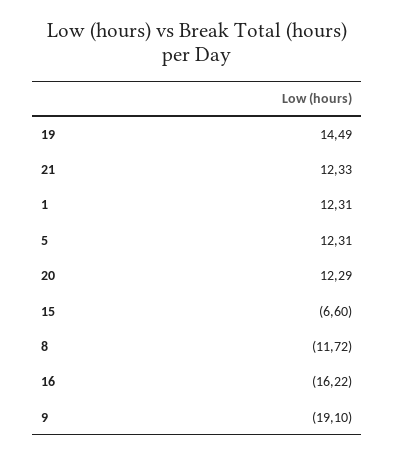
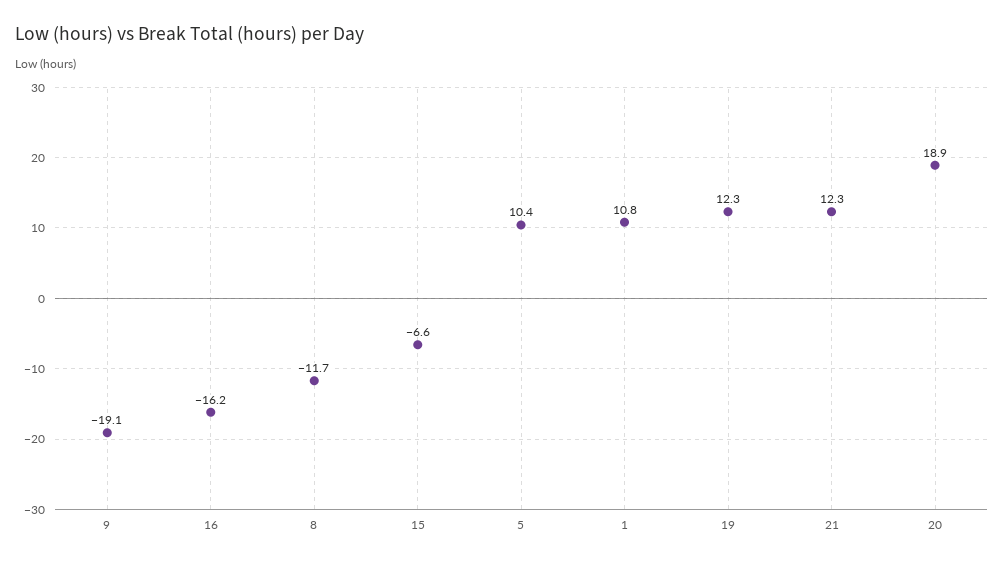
19: 14.49 -> 12.3
1: 12.31 -> 10.8
5: 12.31 -> 10.4
20: 12.29 -> 18.9

